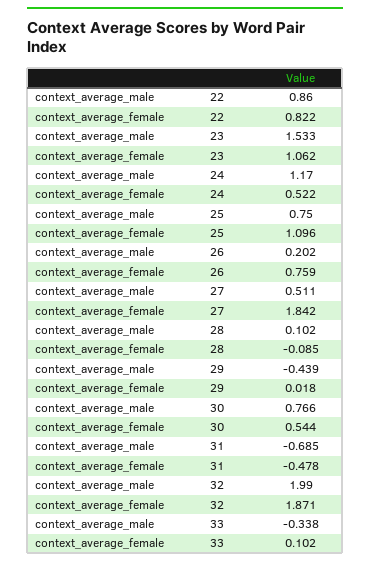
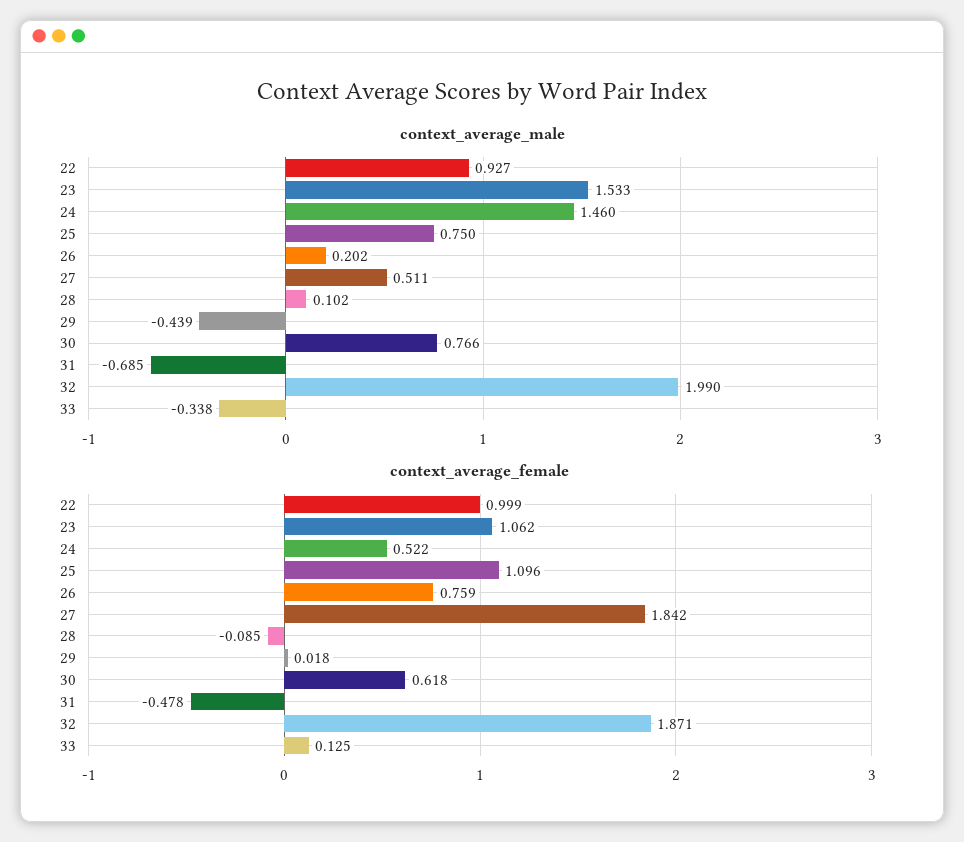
context_average_male, 22: 0.86 -> 0.927
context_average_female, 22: 0.822 -> 0.999
context_average_male, 24: 1.17 -> 1.46
context_average_female, 30: 0.544 -> 0.618
context_average_female, 33: 0.102 -> 0.125

